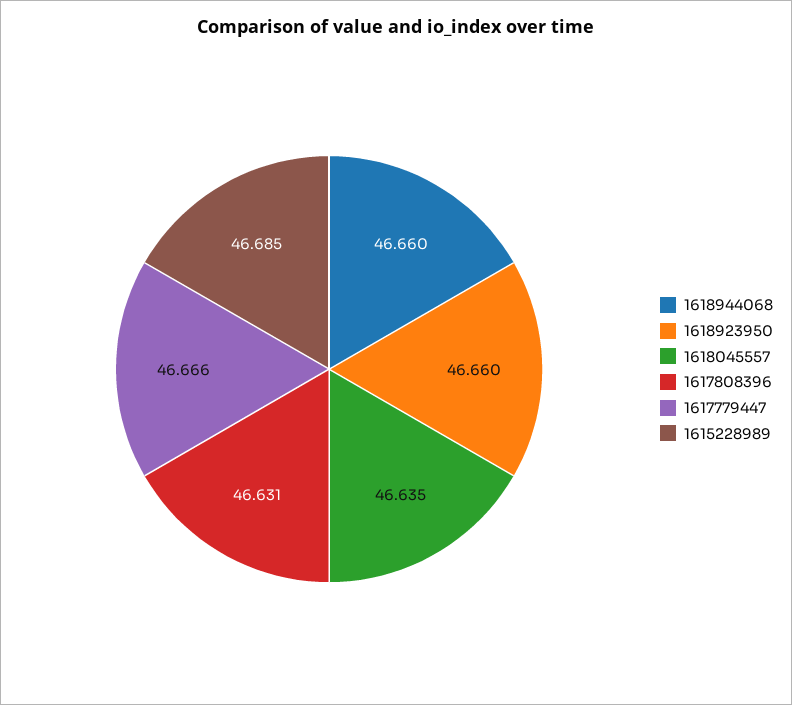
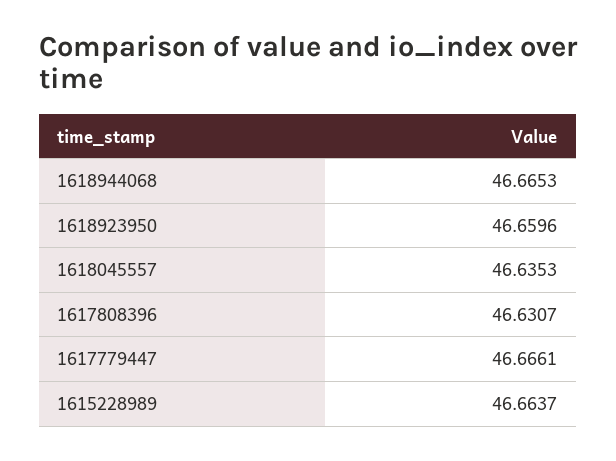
1618944068: 46.66 -> 46.6653
1615228989: 46.685 -> 46.6637

